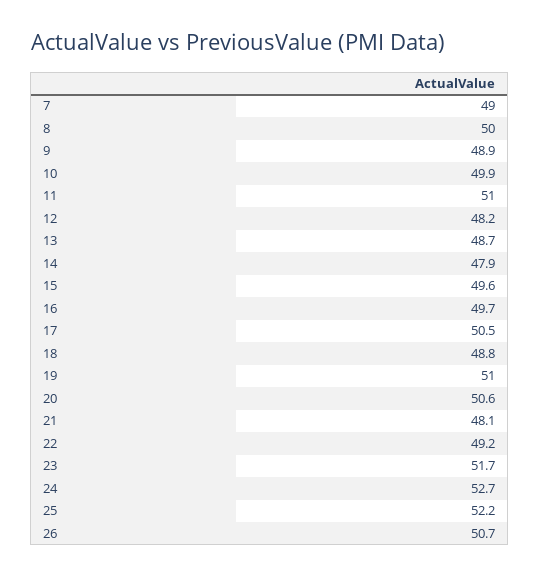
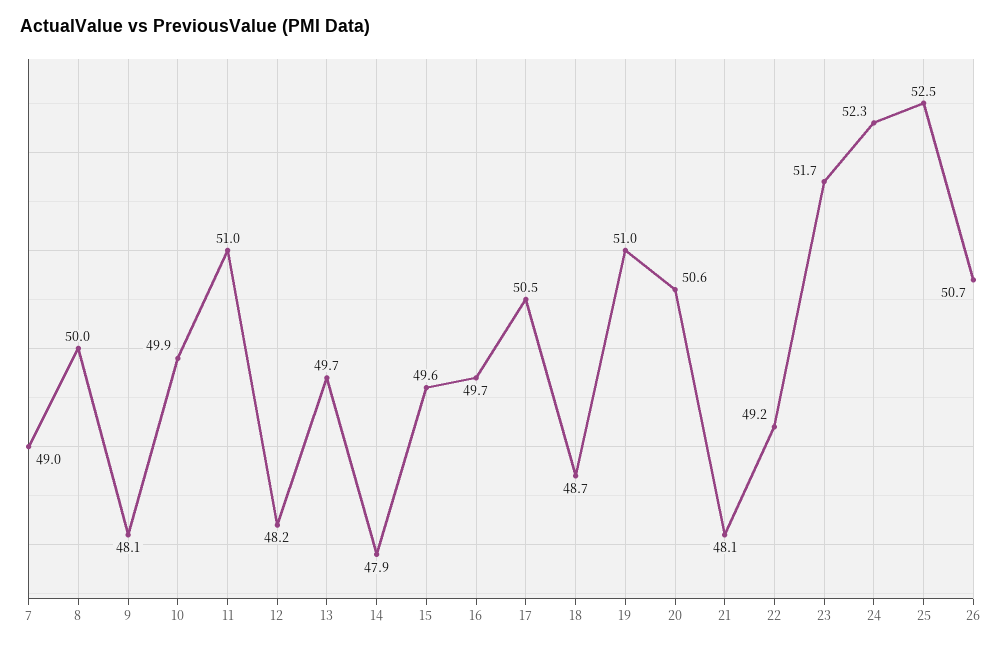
9: 48.9 -> 48.1
13: 48.7 -> 49.7
18: 48.8 -> 48.7
24: 52.7 -> 52.3
25: 52.2 -> 52.5

